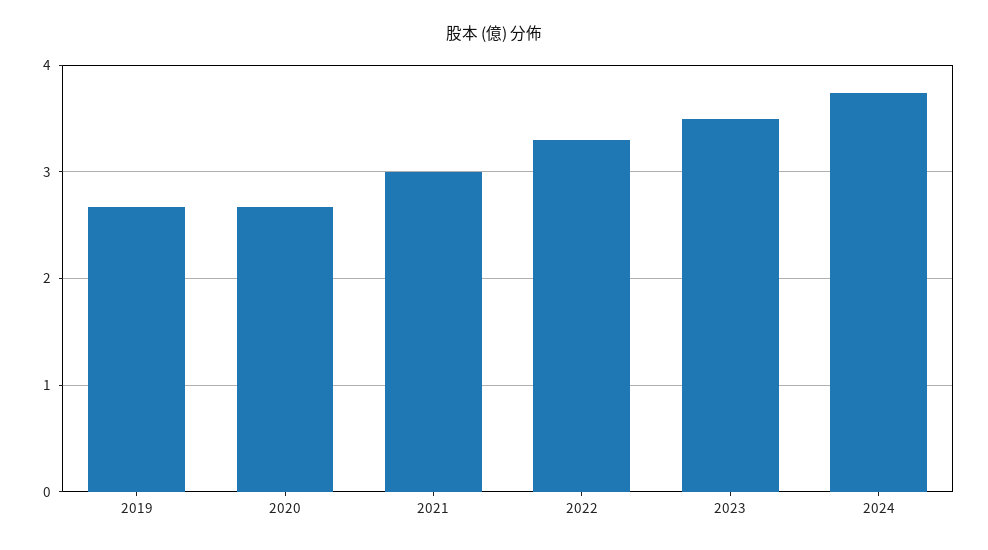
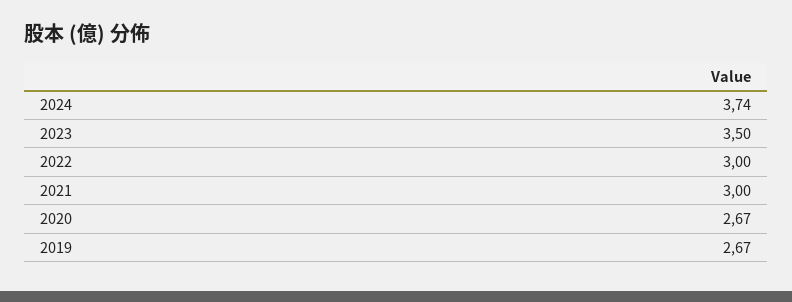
2022: 3.3 -> 3

